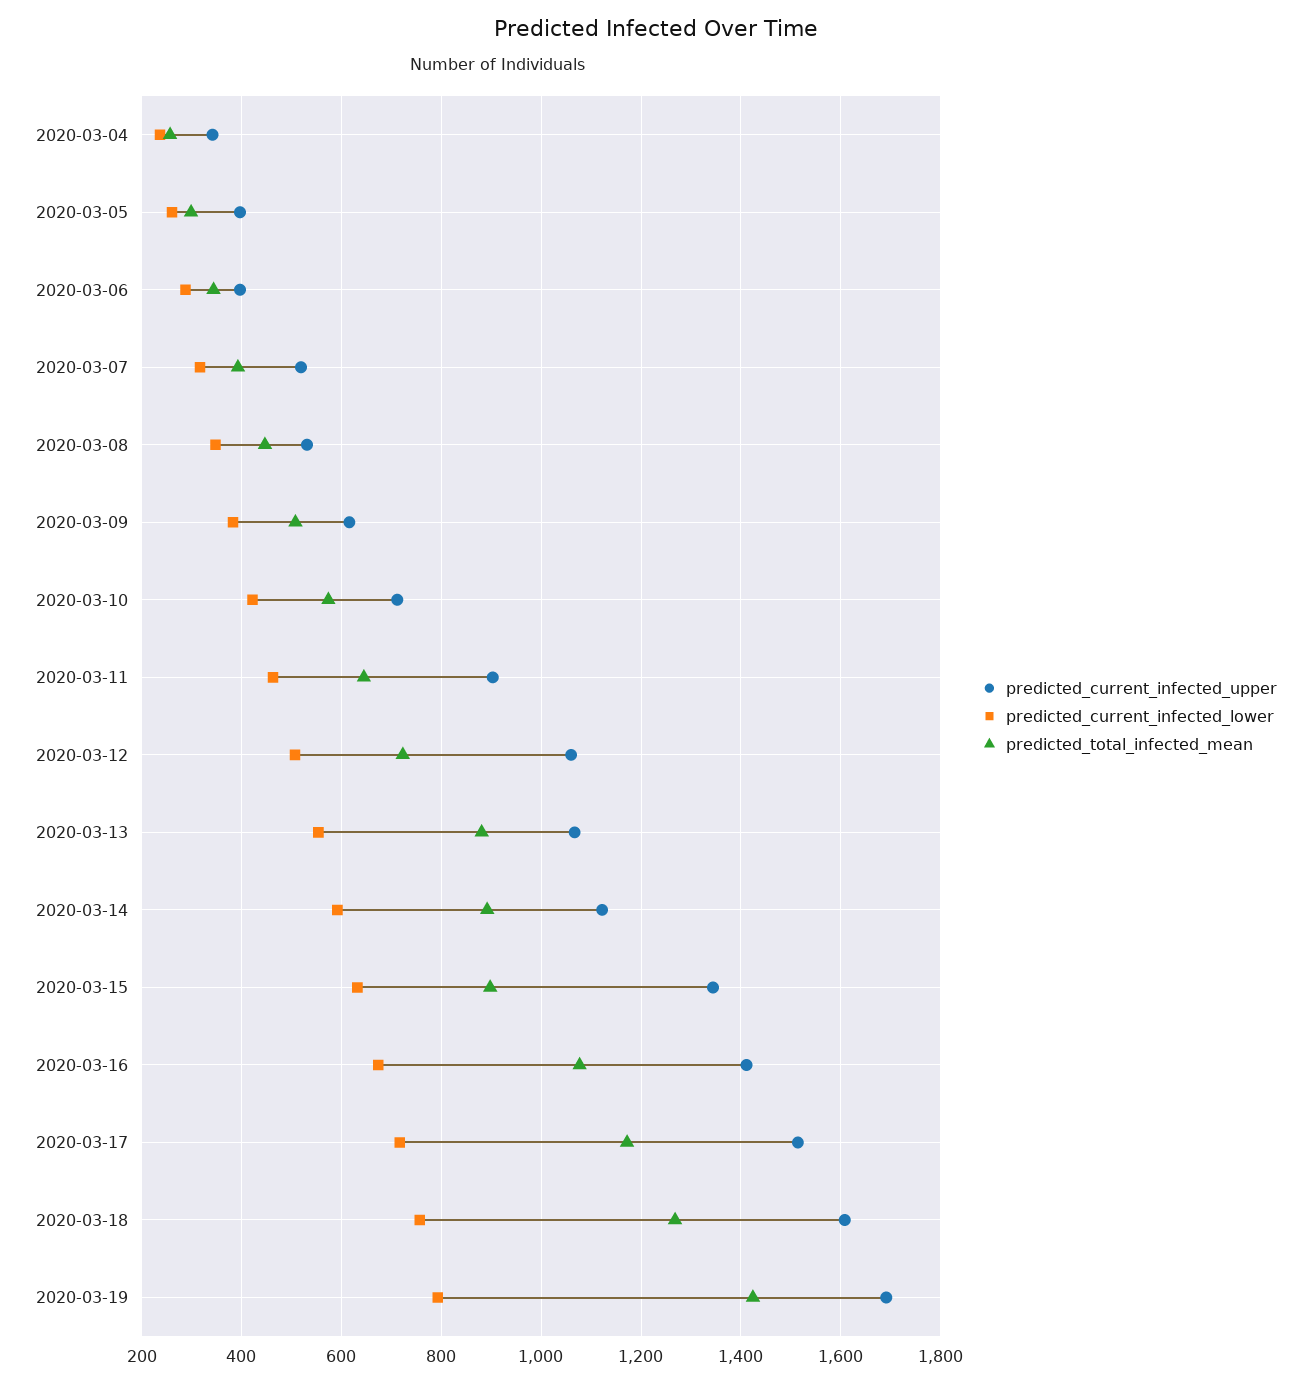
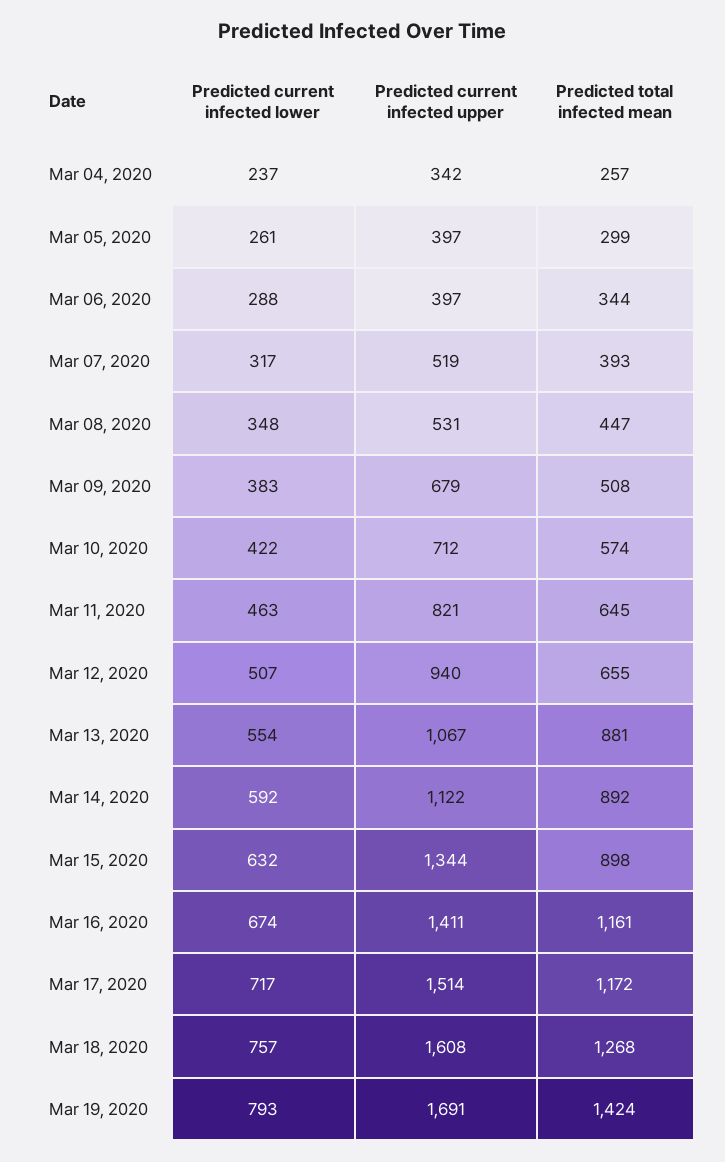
predicted_current_infected_upper, 2020-03-09: 620 -> 679
predicted_current_infected_upper, 2020-03-11: 900 -> 821
predicted_current_infected_upper, 2020-03-12: 1060 -> 940
predicted_total_infected_mean, 2020-03-12: 720 -> 655
predicted_total_infected_mean, 2020-03-16: 1080 -> 1161

